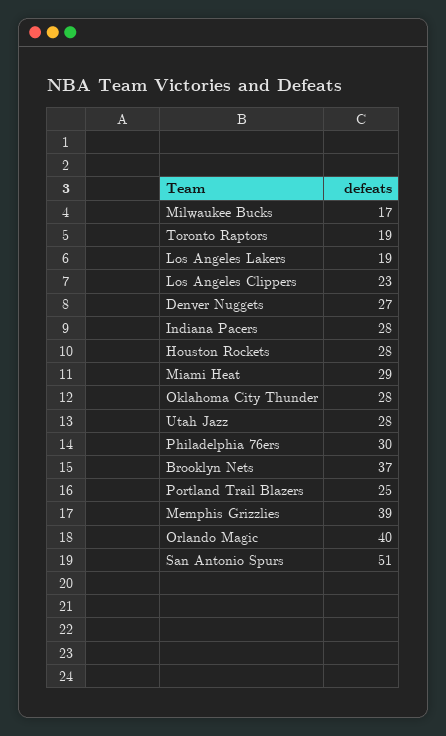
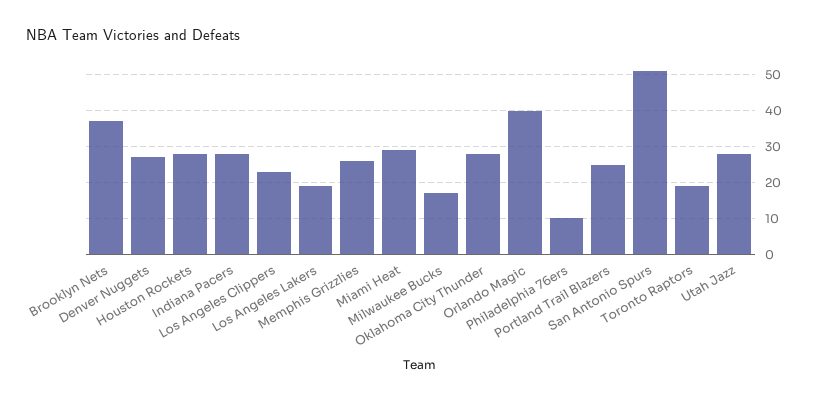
Philadelphia 76ers: 30 -> 10
Memphis Grizzlies: 39 -> 25

